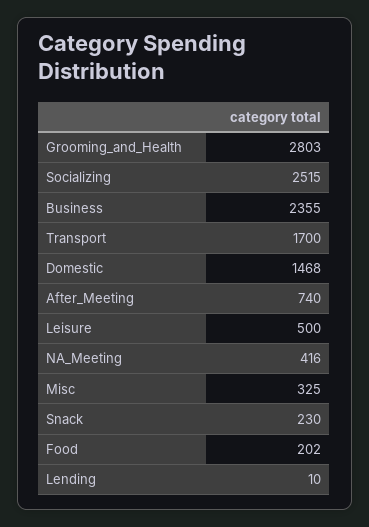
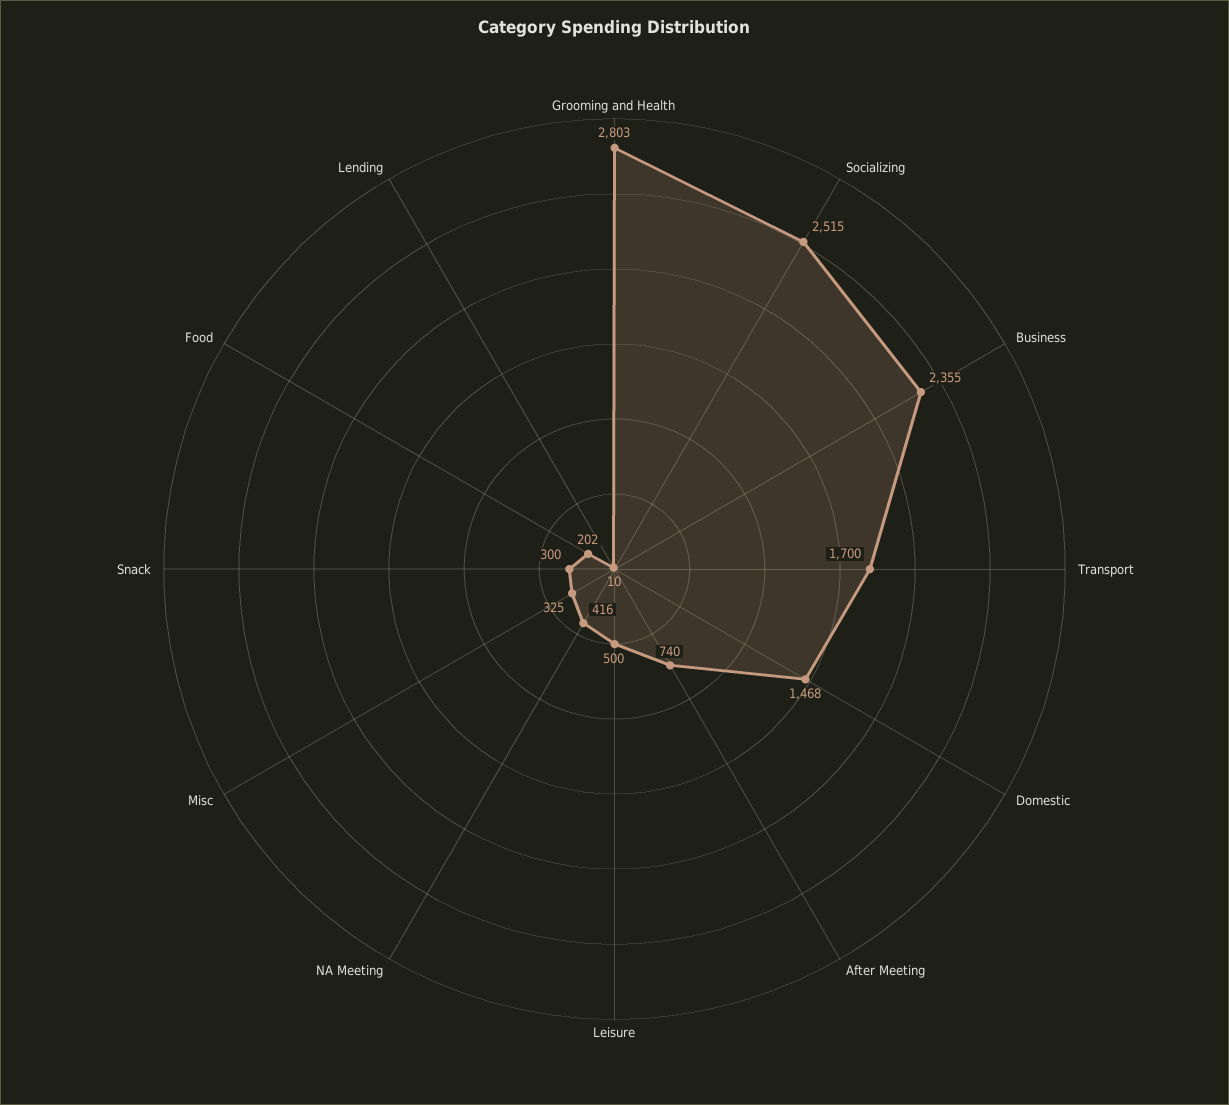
Snack: 230 -> 300

